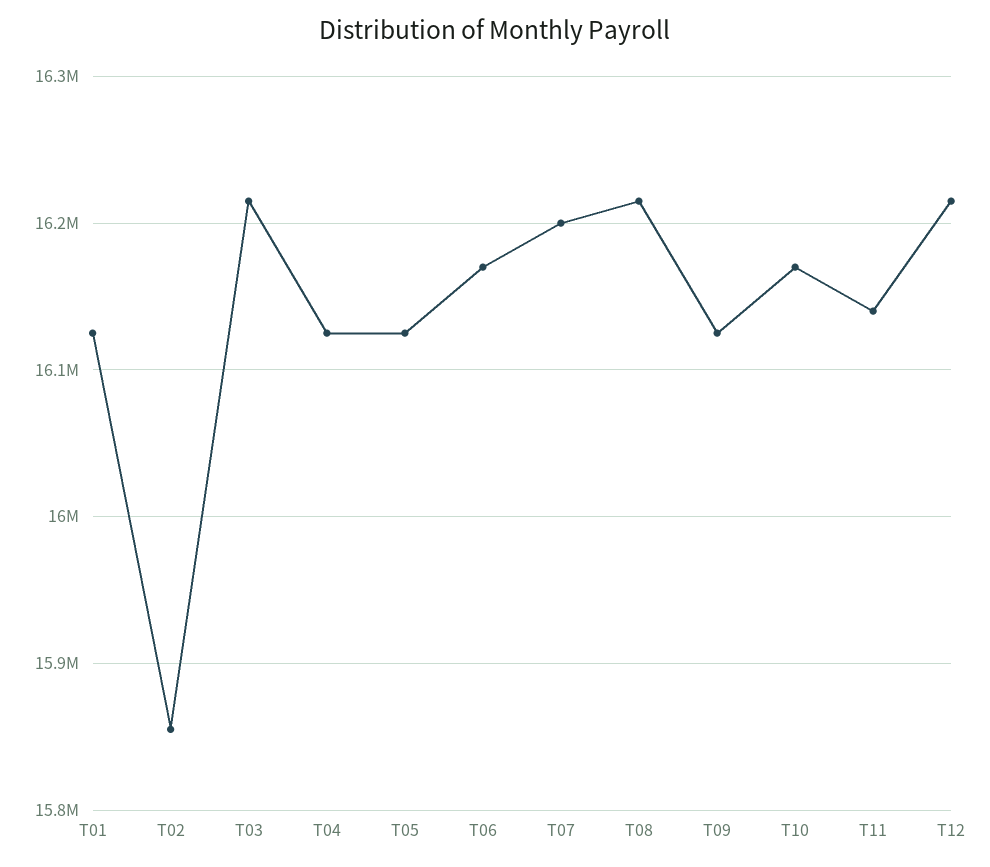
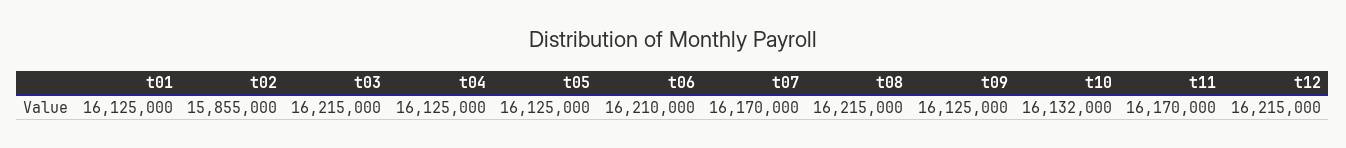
T06: 16170000 -> 16210000
T07: 16200000 -> 16170000
T10: 16170000 -> 16132000
T11: 16140000 -> 16170000

